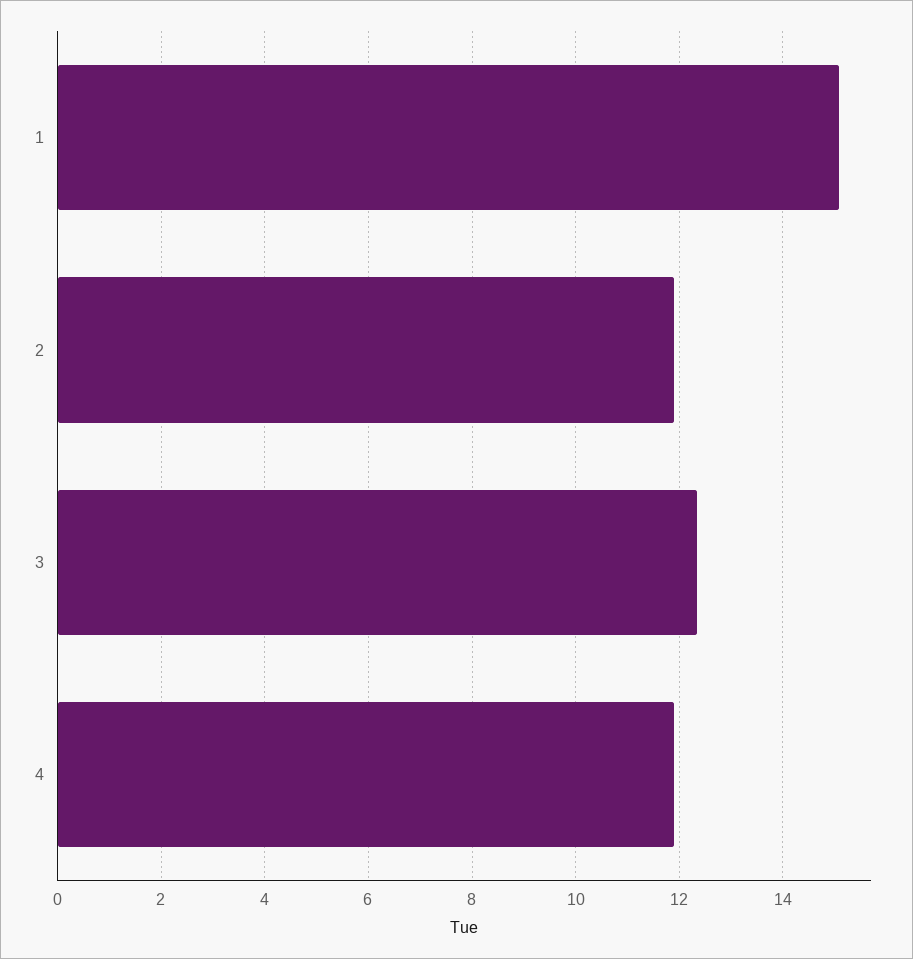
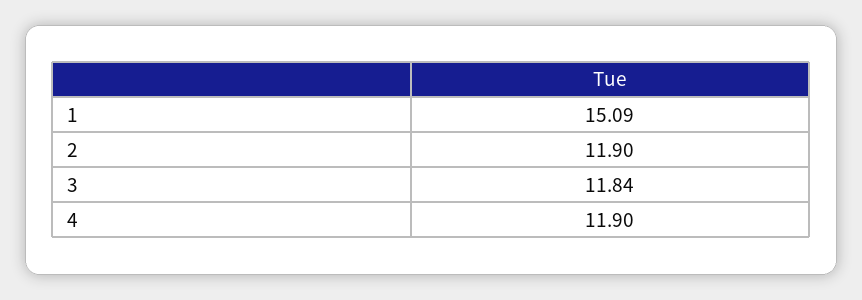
3: 12.4 -> 11.84

